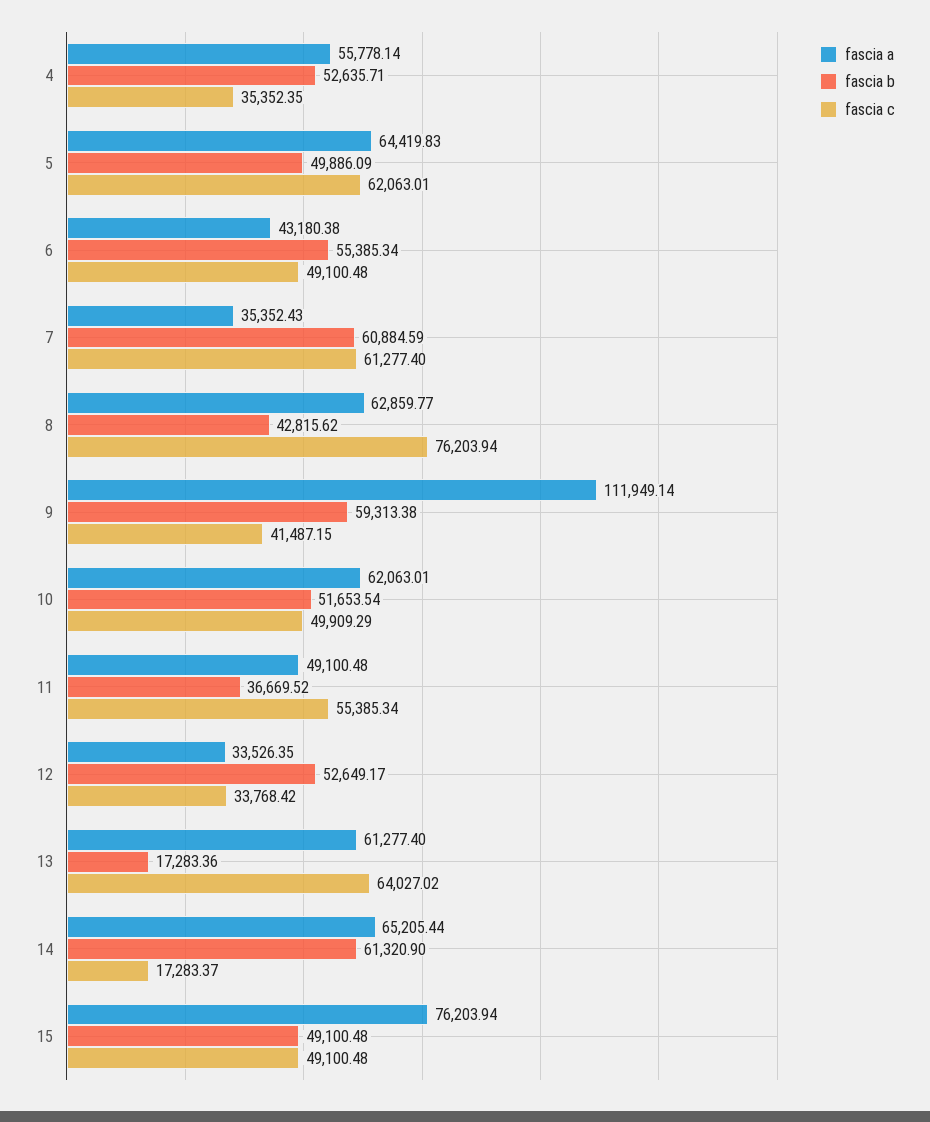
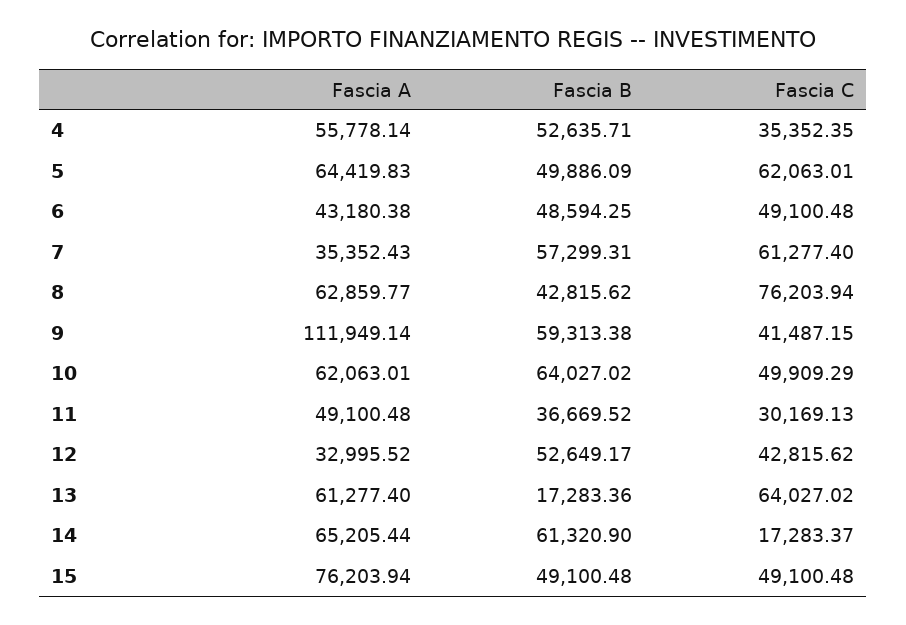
fascia b, 6: 55385.34 -> 48594.25
fascia b, 7: 60884.59 -> 57299.31
fascia b, 10: 51653.54 -> 64027.02
fascia c, 11: 55385.34 -> 30169.13
fascia a, 12: 33526.35 -> 32995.52
fascia c, 12: 33768.42 -> 42815.62

